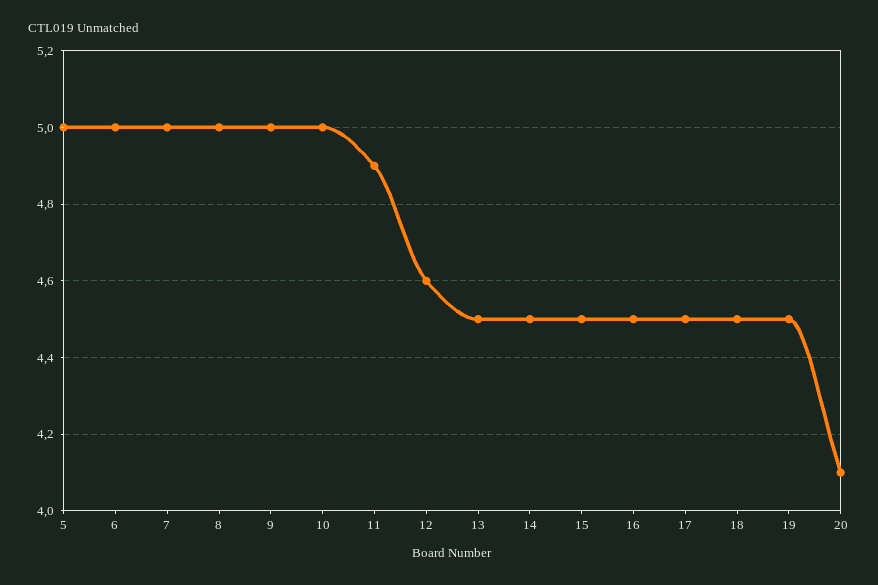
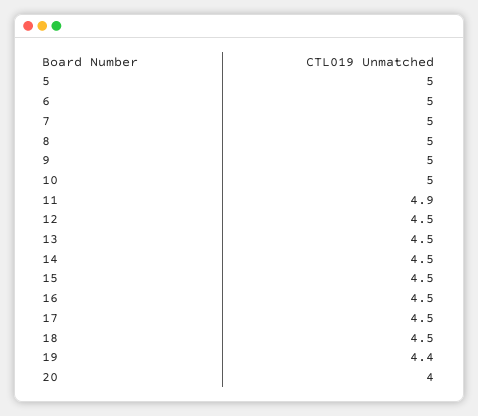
12: 4.6 -> 4.5
19: 4.5 -> 4.4
20: 4.1 -> 4

